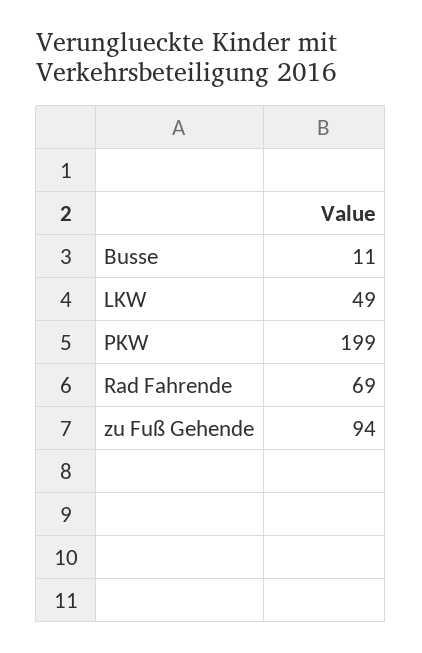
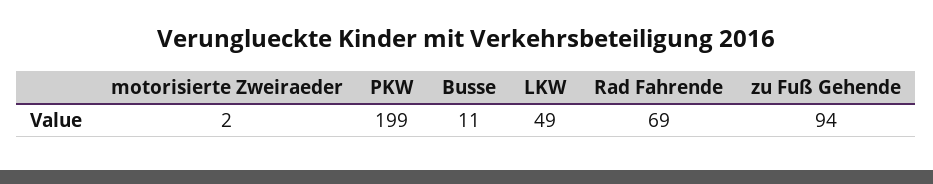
motorisierte Zweiraeder: none -> 2

